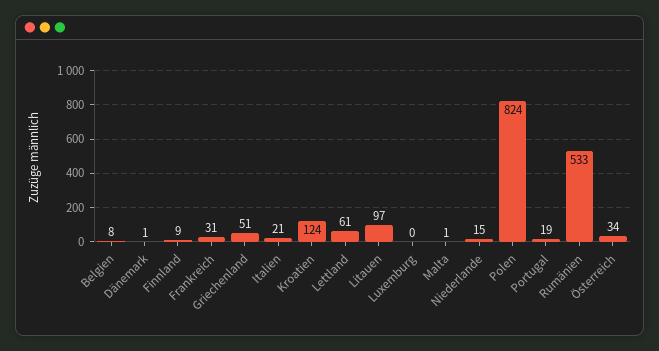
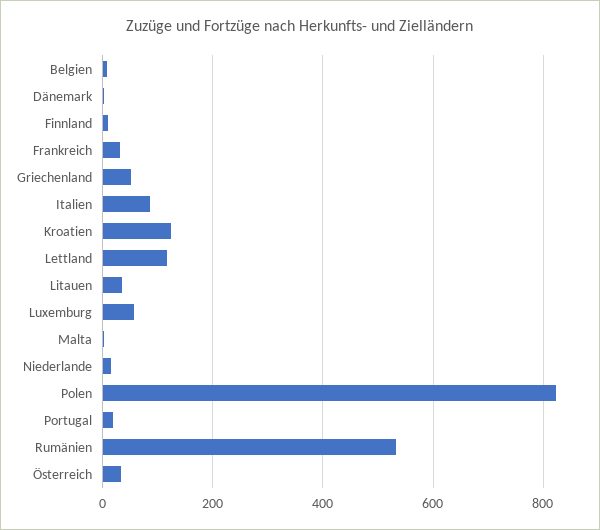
Italien: 21 -> 80
Lettland: 61 -> 120
Litauen: 97 -> 40
Luxemburg: 0 -> 60

